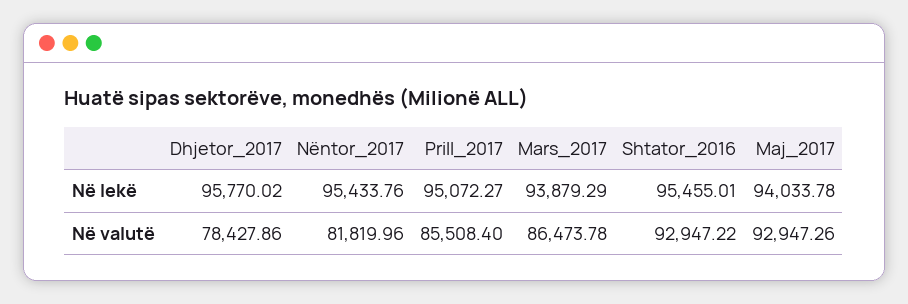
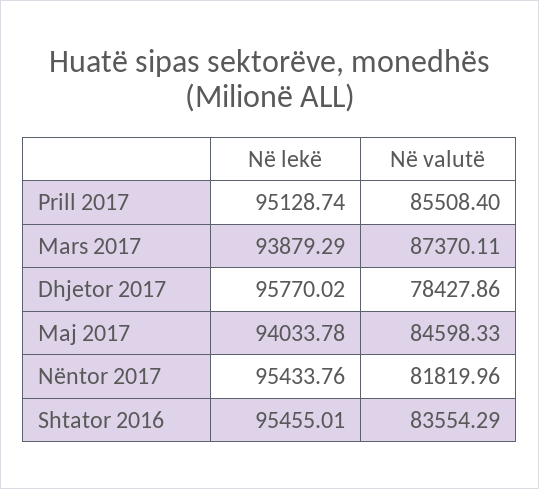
Prill_2017, Në lekë: 95072.27 -> 95128.74
Mars_2017, Në valutë: 86473.78 -> 87370.11
Shtator_2016, Në valutë: 92947.22 -> 83554.29
Maj_2017, Në valutë: 92947.26 -> 84598.33

